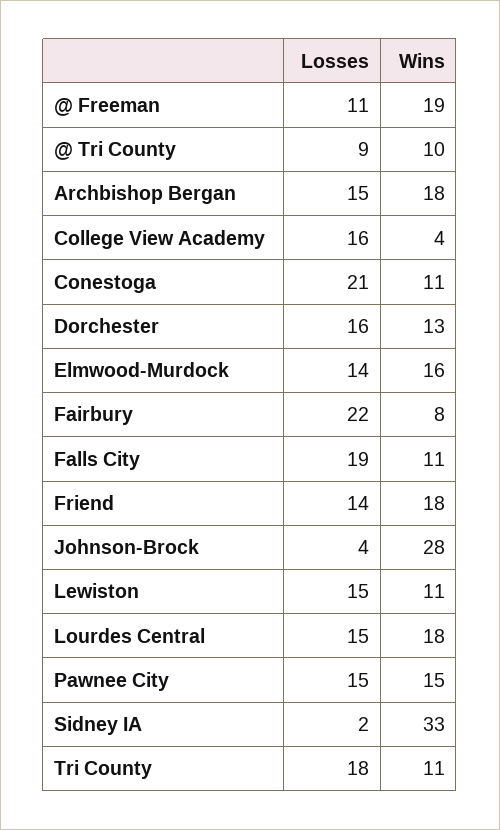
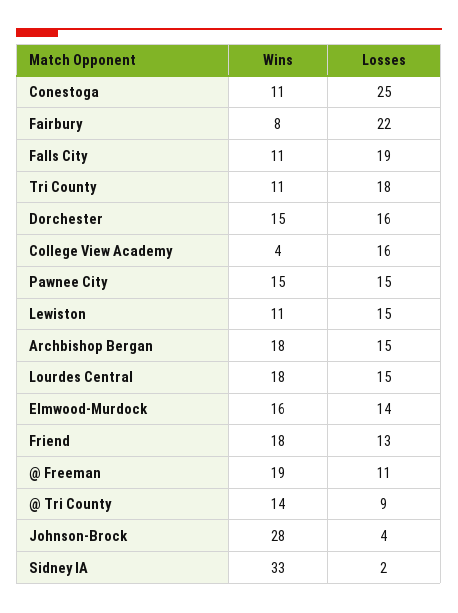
Wins, @ Tri County: 10 -> 14
Losses, Conestoga: 21 -> 25
Wins, Dorchester: 13 -> 15
Losses, Friend: 14 -> 13

